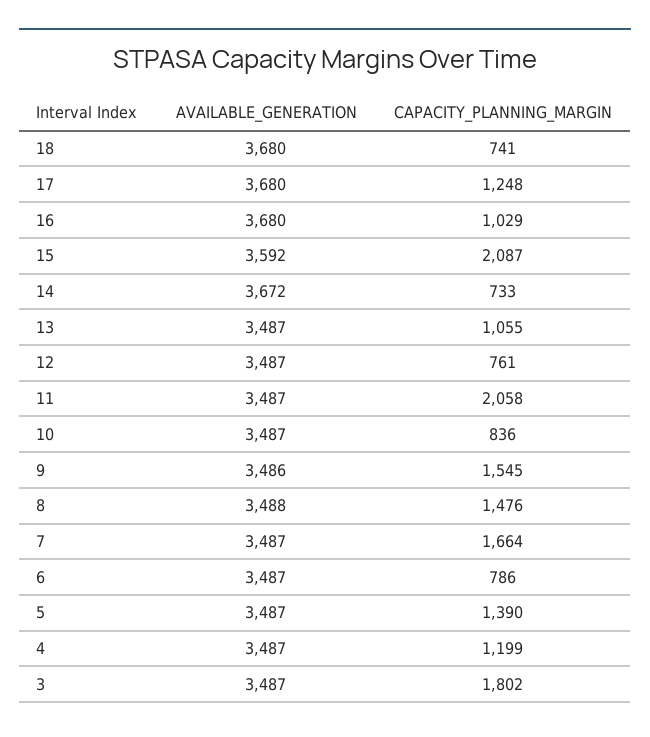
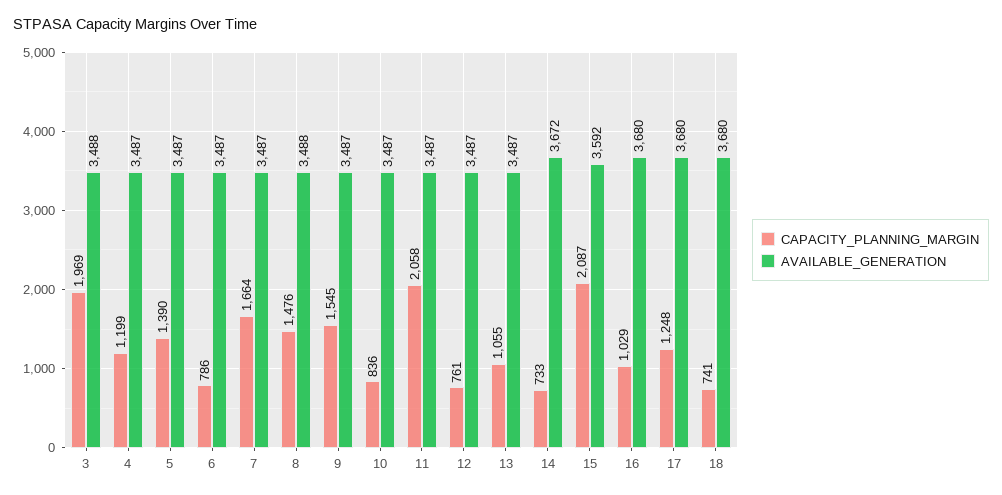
AVAILABLE_GENERATION, 9: 3486 -> 3487
AVAILABLE_GENERATION, 3: 3487 -> 3488
CAPACITY_PLANNING_MARGIN, 3: 1802 -> 1969

